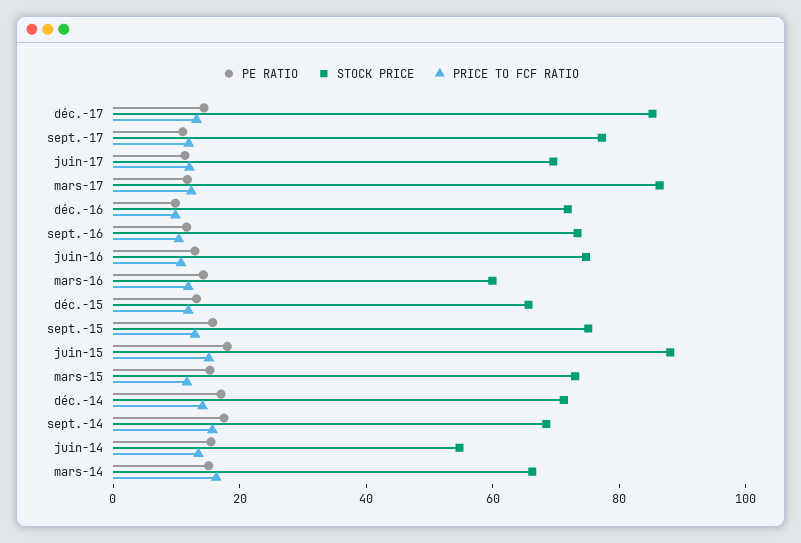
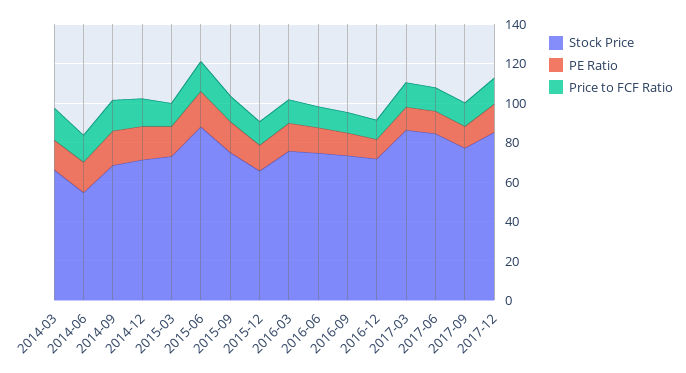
STOCK PRICE, juin-17: 70 -> 85
STOCK PRICE, mars-16: 60 -> 75

